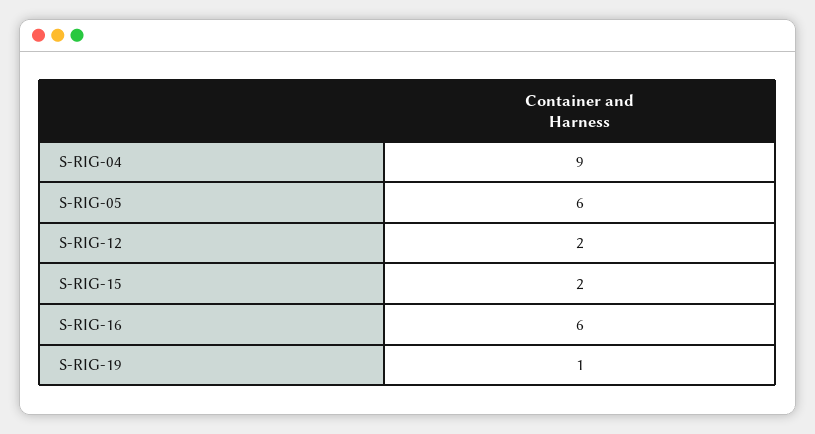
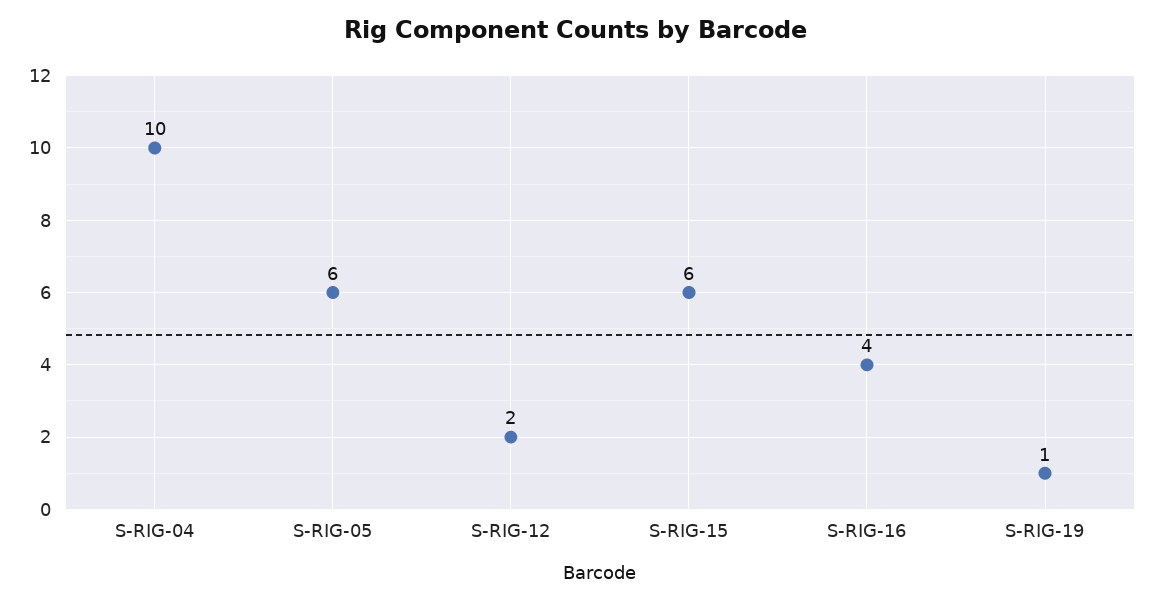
S-RIG-04: 9 -> 10
S-RIG-15: 2 -> 6
S-RIG-16: 6 -> 4

